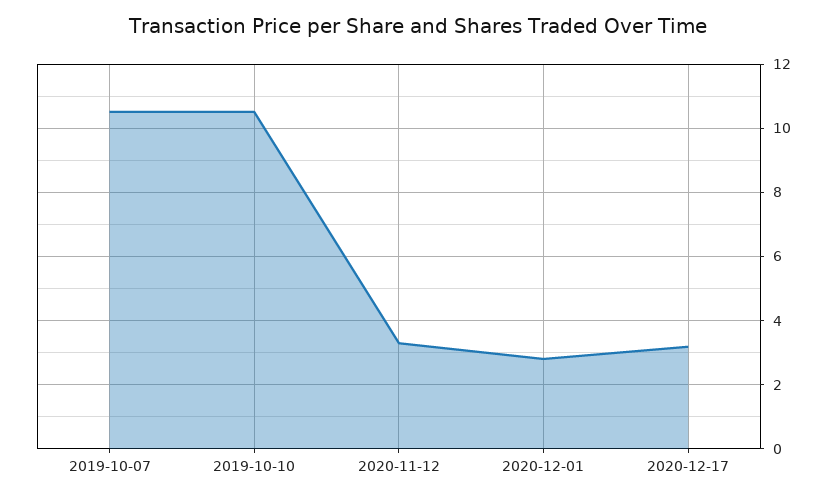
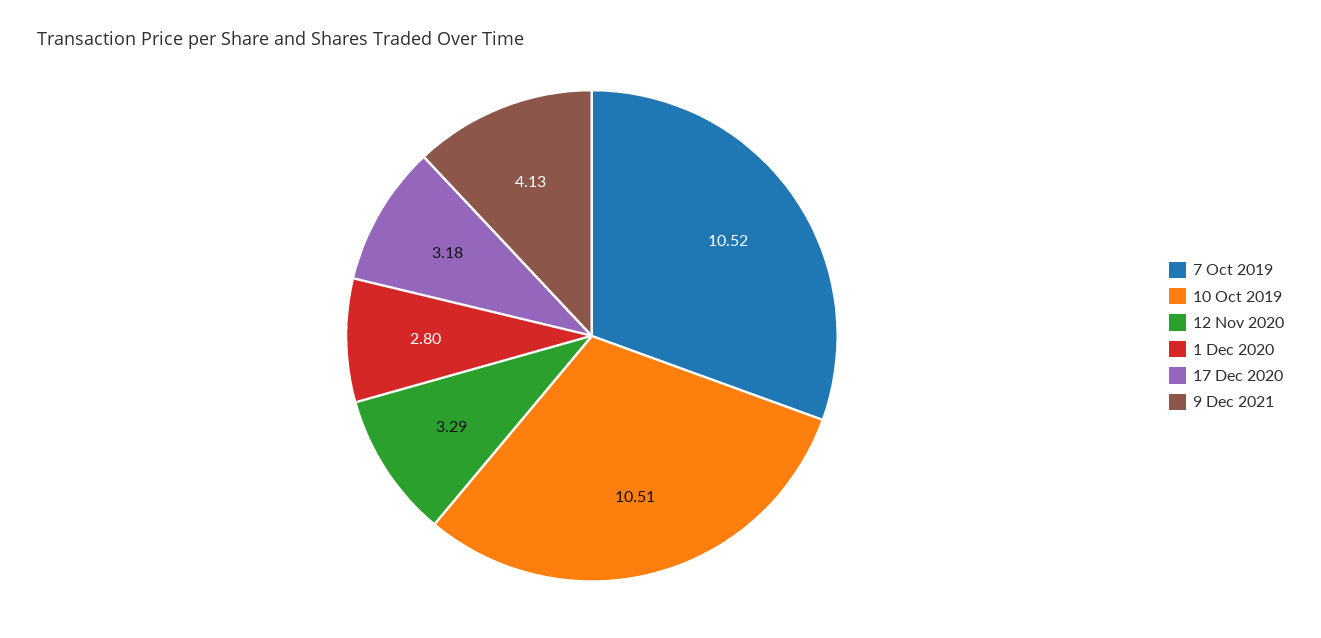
9 Dec 2021: none -> 4.13

